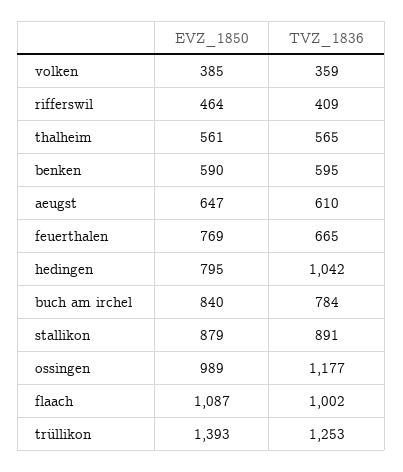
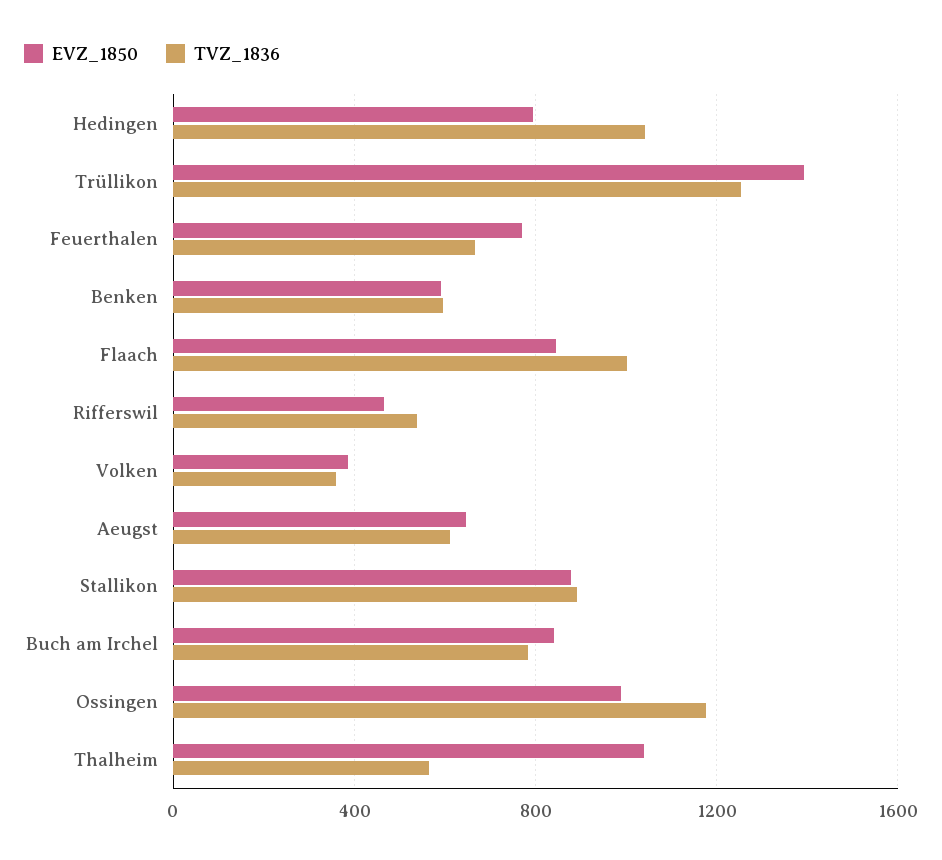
TVZ_1836, rifferswil: 409 -> 550
EVZ_1850, thalheim: 561 -> 1050
EVZ_1850, flaach: 1087 -> 850

